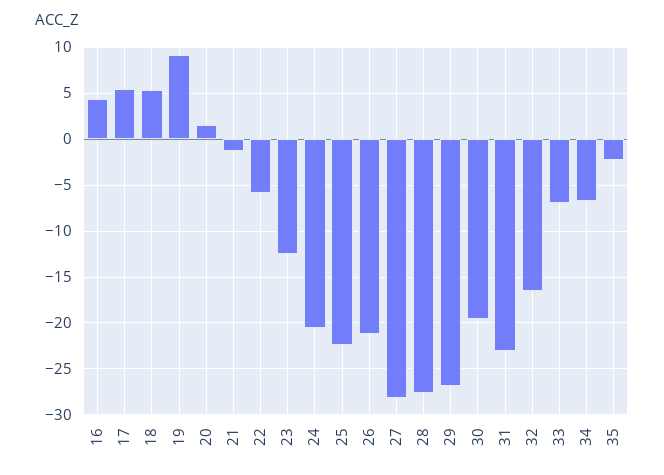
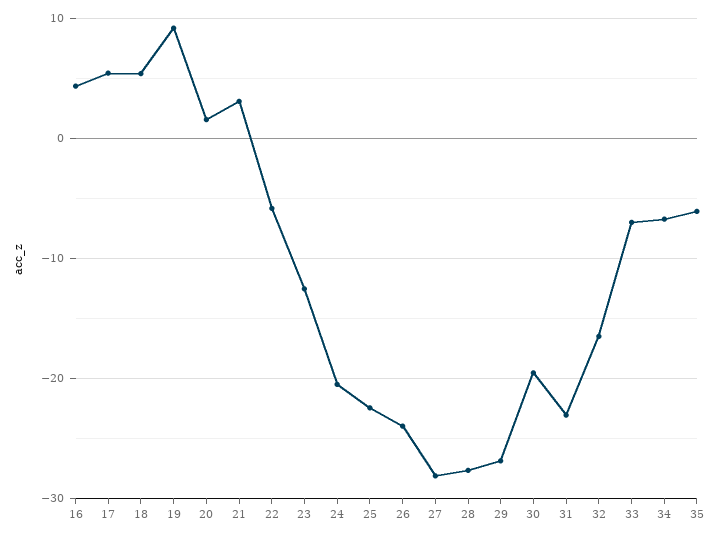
21: -1 -> 3
26: -21 -> -24
35: -2 -> -6

